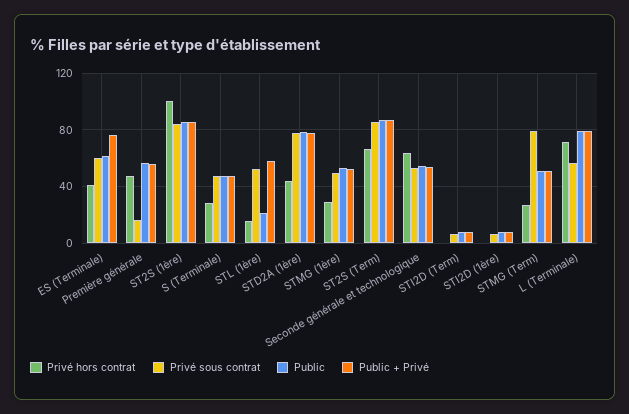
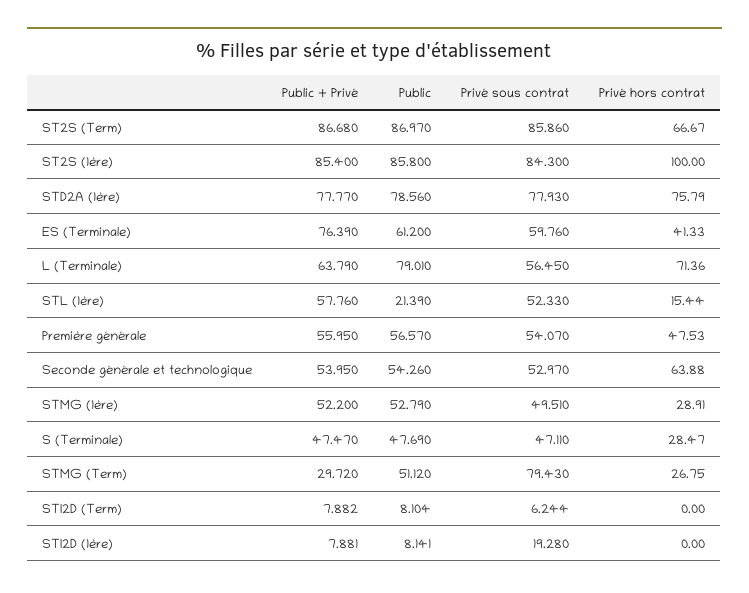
Privé sous contrat, Première générale: 15 -> 54.07
Privé hors contrat, STD2A (1ère): 45 -> 75.79
Privé sous contrat, STI2D (1ère): 5 -> 19.28
Public + Privé, STMG (Term): 50 -> 29.72
Public + Privé, L (Terminale): 80 -> 63.79

